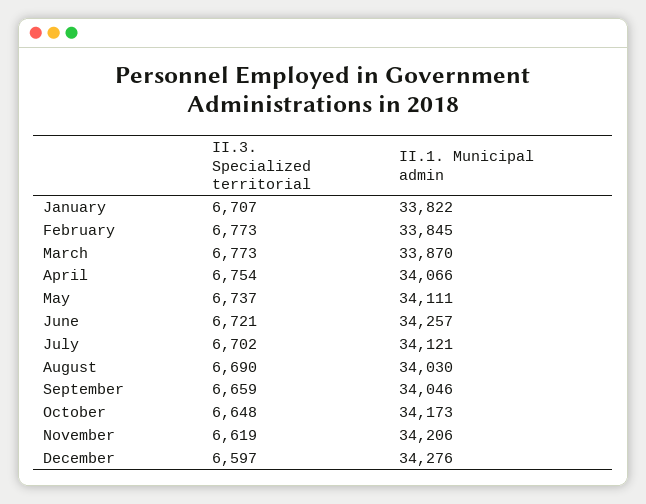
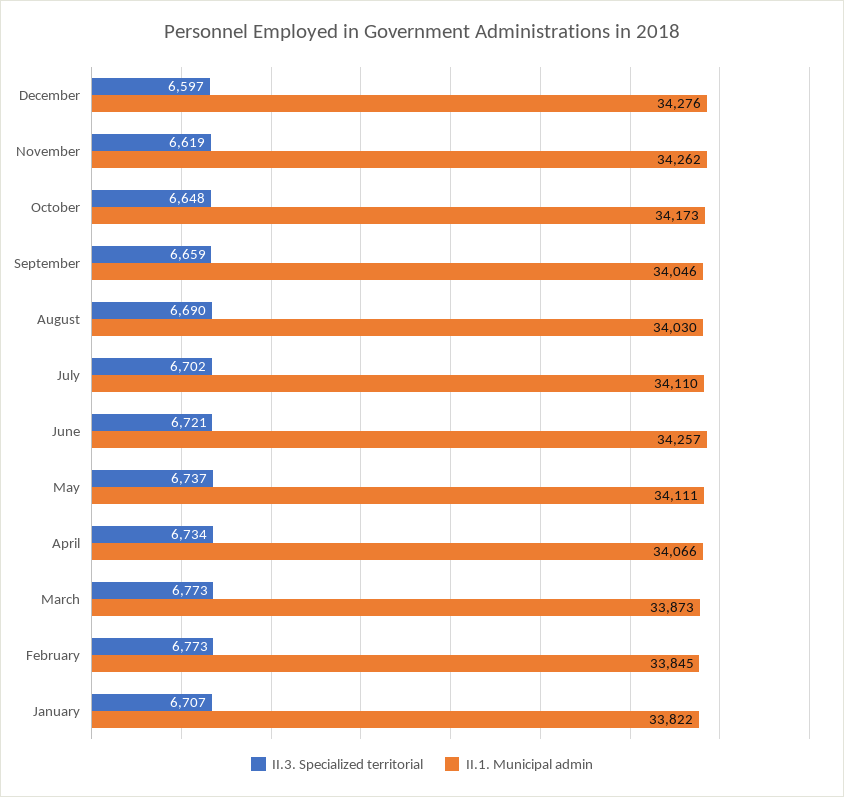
II.1. Municipal admin, March: 33870 -> 33873
II.3. Specialized territorial, April: 6754 -> 6734
II.1. Municipal admin, July: 34121 -> 34110
II.1. Municipal admin, November: 34206 -> 34262

